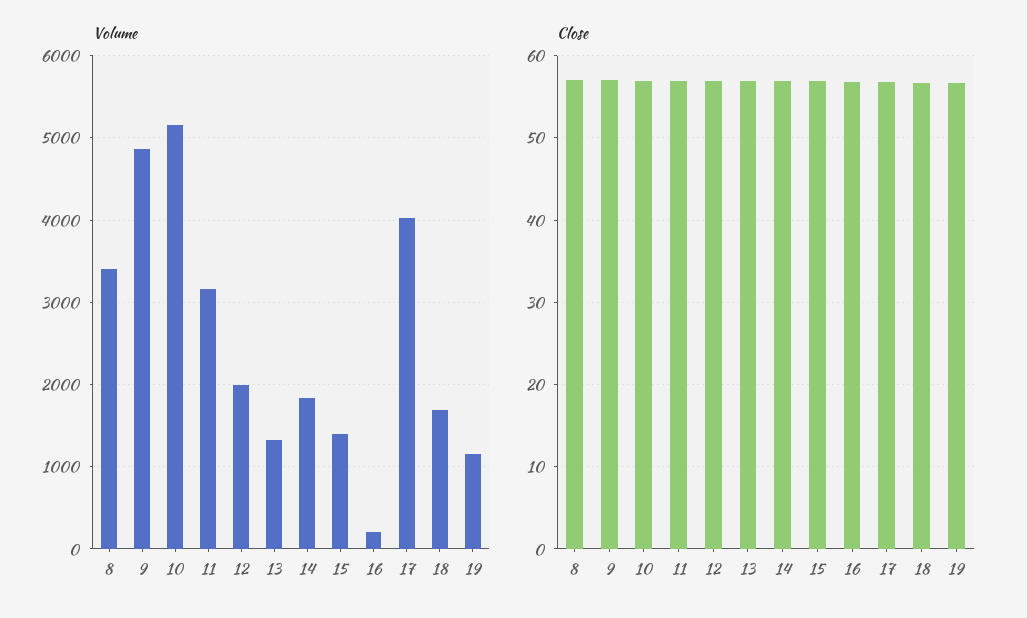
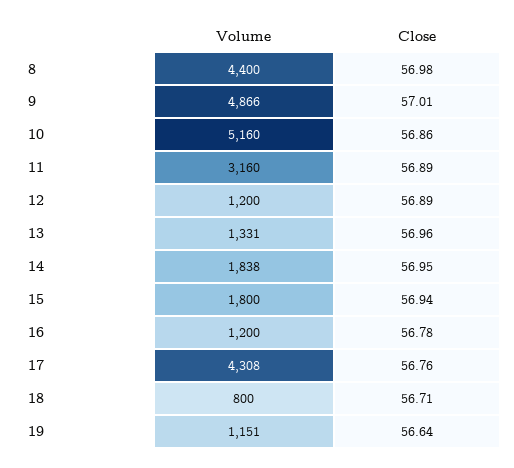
Volume, 8: 3400 -> 4400
Volume, 12: 2000 -> 1200
Volume, 15: 1400 -> 1800
Volume, 16: 200 -> 1200
Volume, 17: 4000 -> 4308
Volume, 18: 1700 -> 800

